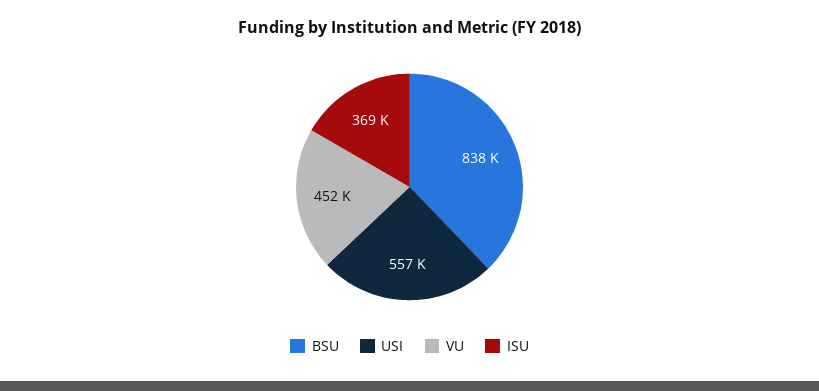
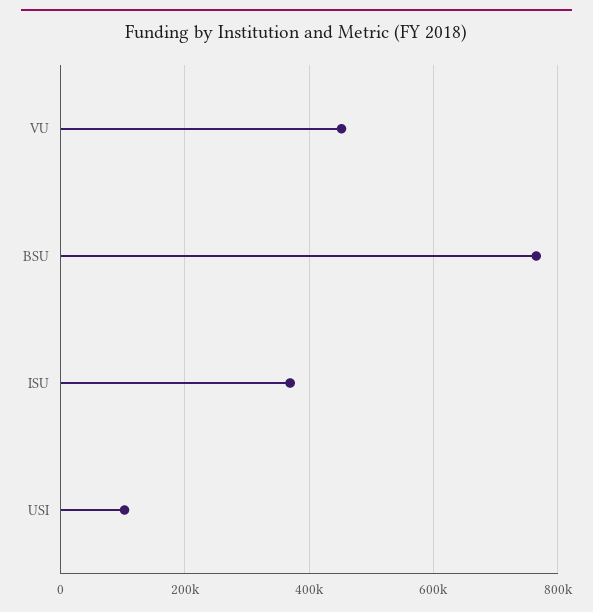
BSU: 838000 -> 760000
USI: 557000 -> 100000

